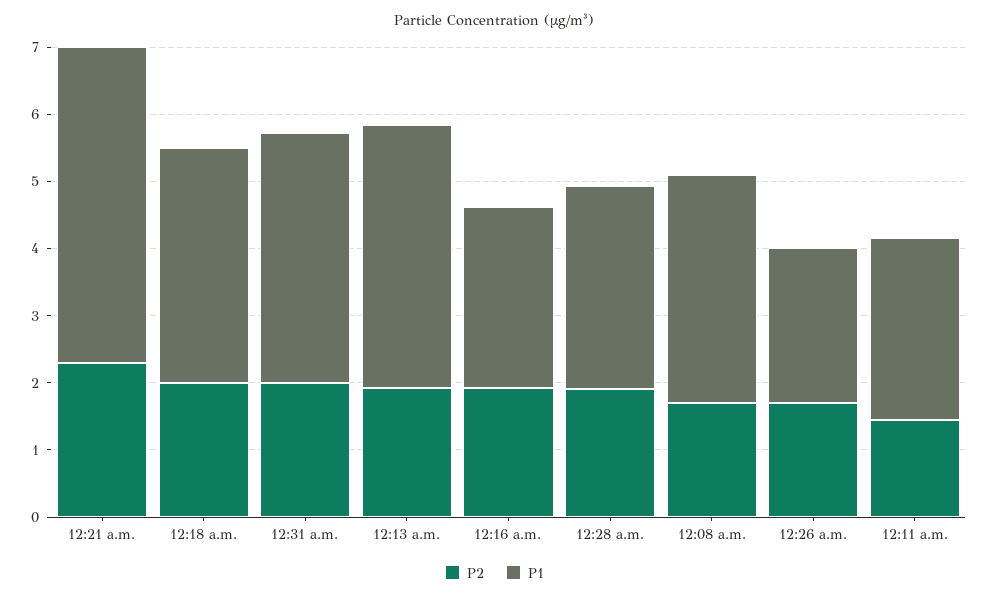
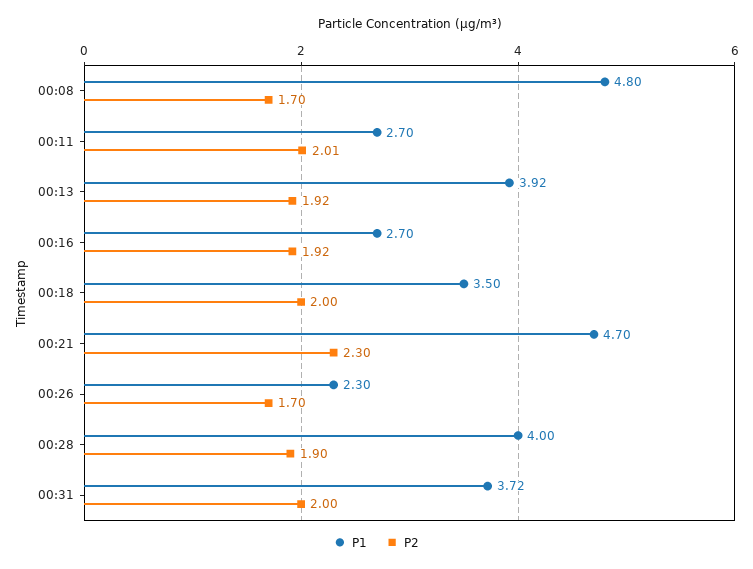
P1, 12:28 a.m.: 3 -> 4
P1, 12:08 a.m.: 3.4 -> 4.8
P2, 12:11 a.m.: 1.4 -> 2.01

